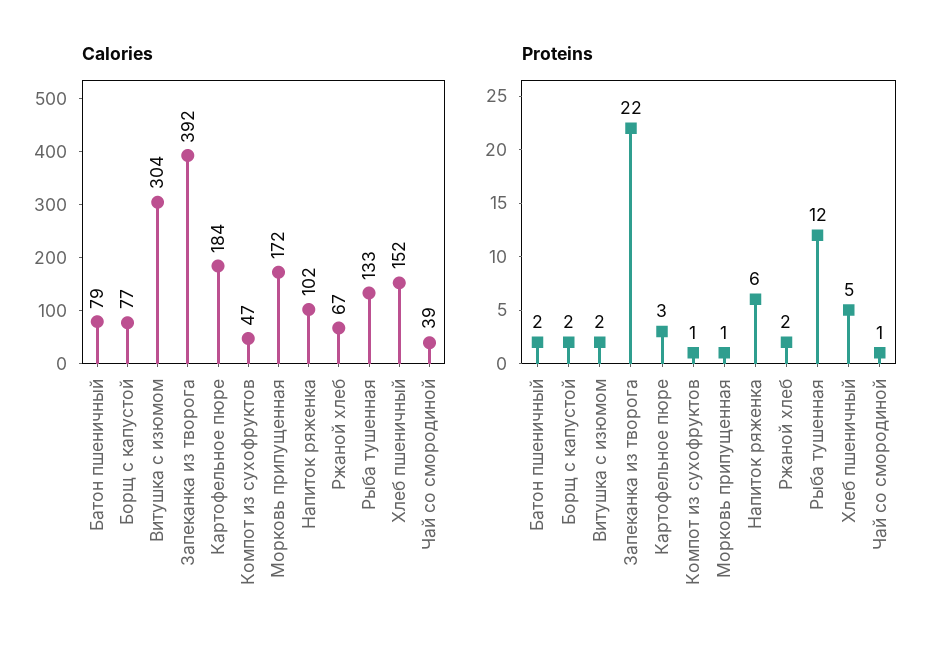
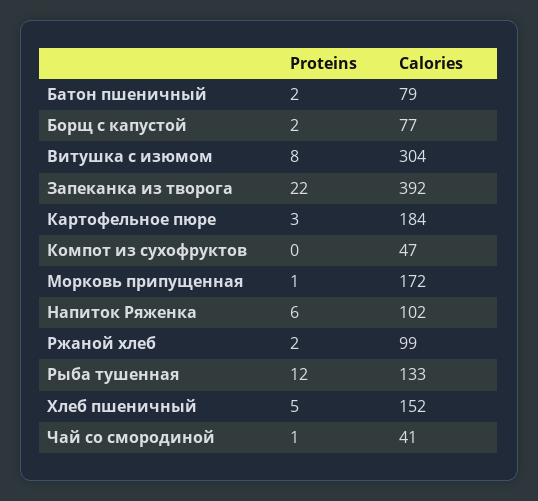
Calories, Ржаной хлеб: 67 -> 99
Calories, Чай со смородиной: 39 -> 41
Proteins, Витушка с изюмом: 2 -> 8
Proteins, Компот из сухофруктов: 1 -> 0

